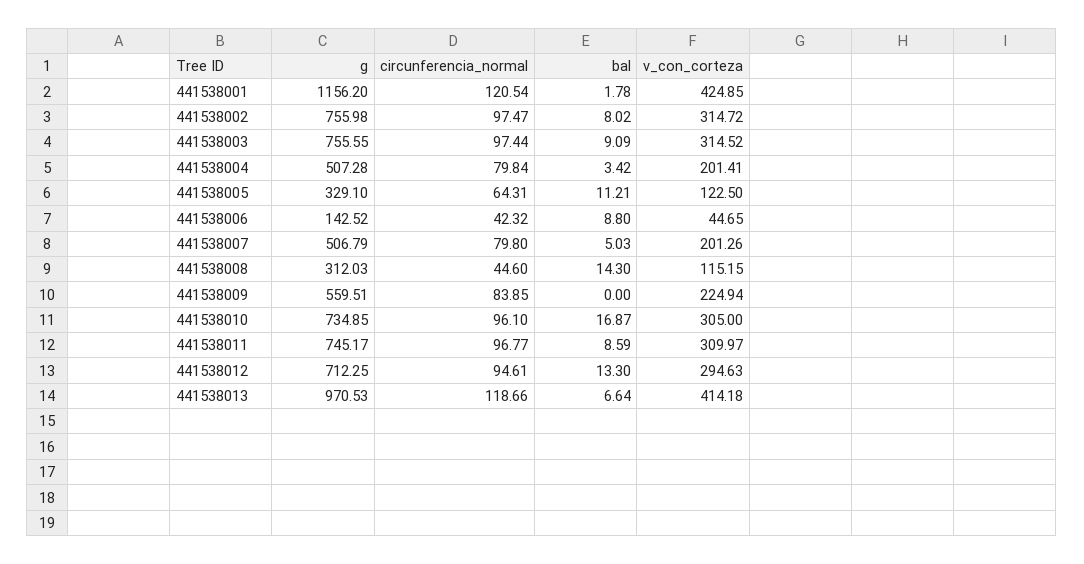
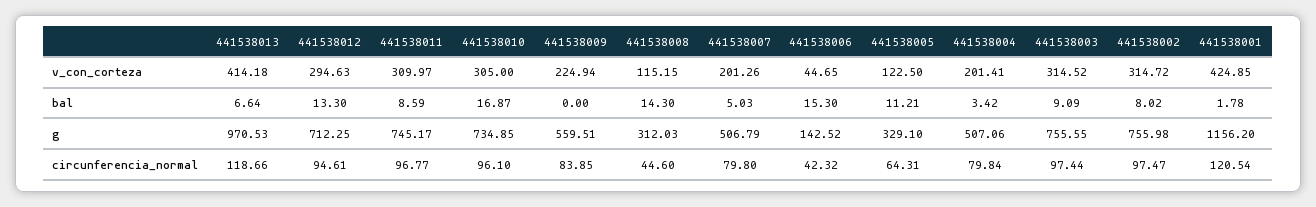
g, 441538004: 507.28 -> 507.06
bal, 441538006: 8.8 -> 15.3

